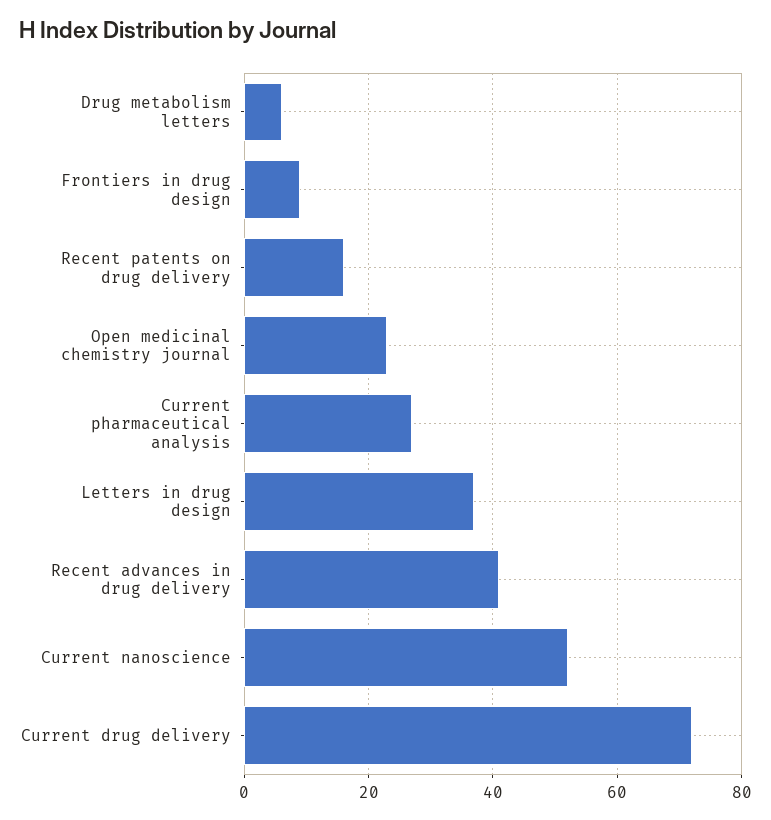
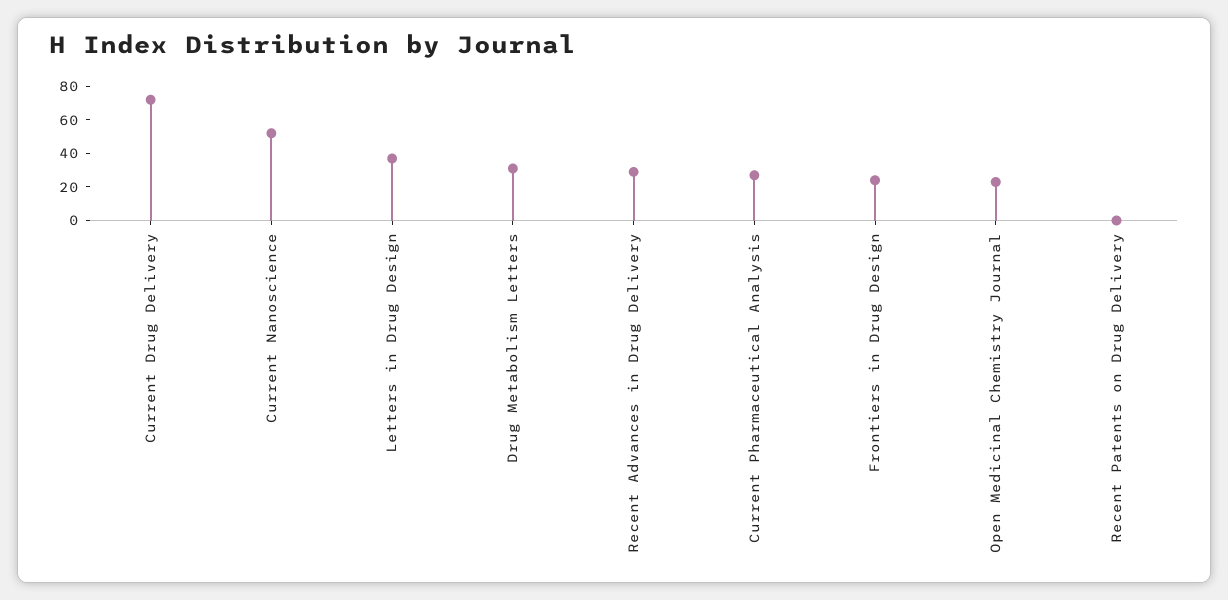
Drug metabolism letters: 5 -> 30
Frontiers in drug design: 10 -> 25
Recent patents on drug delivery: 15 -> 0
Recent advances in drug delivery: 40 -> 30

